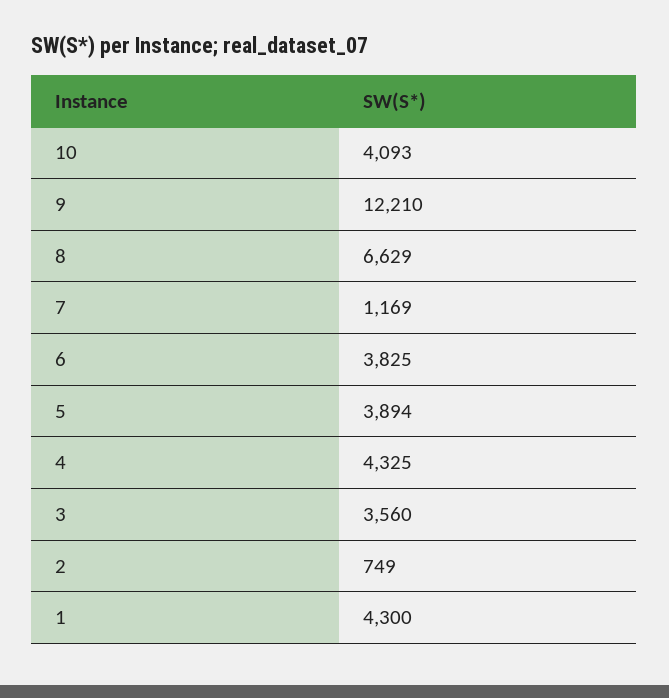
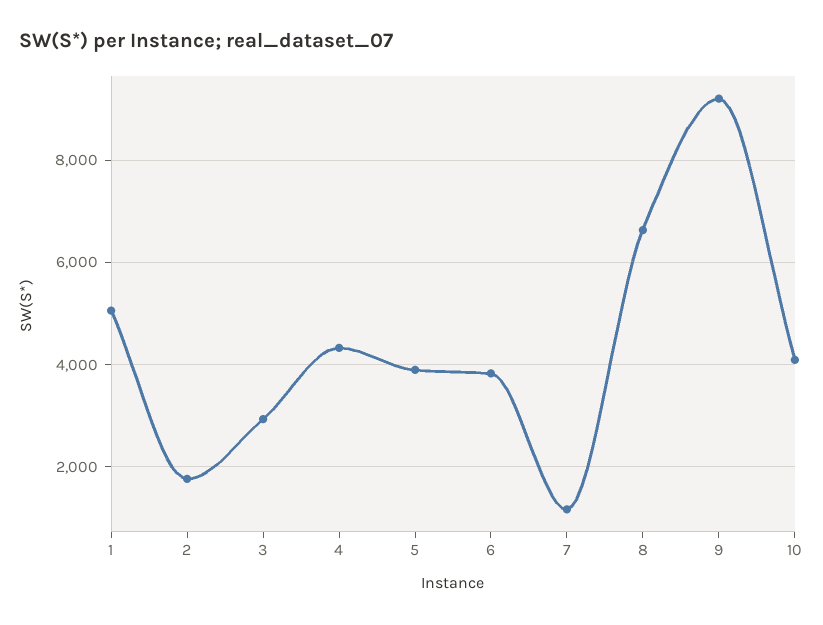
9: 12210 -> 9200
3: 3560 -> 3000
2: 749 -> 1800
1: 4300 -> 5000

